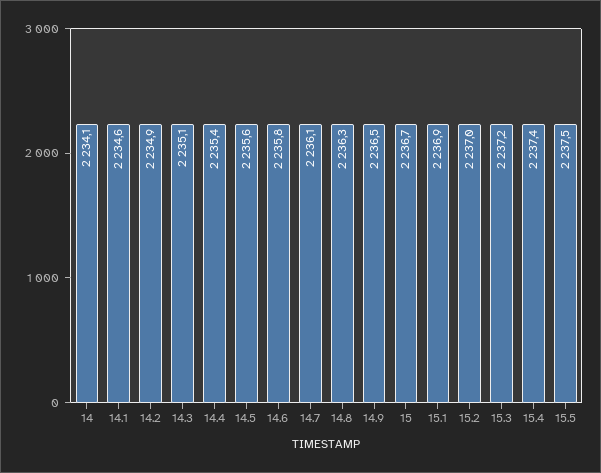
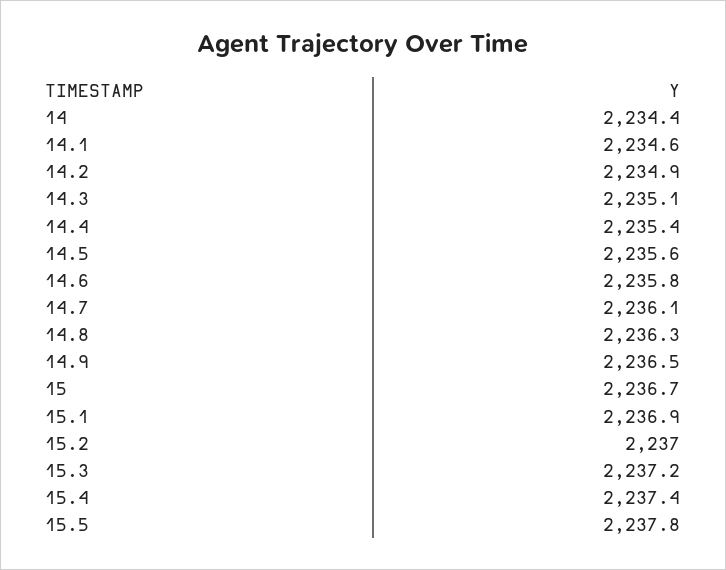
14: 2234.1 -> 2234.4
15.5: 2237.5 -> 2237.8

